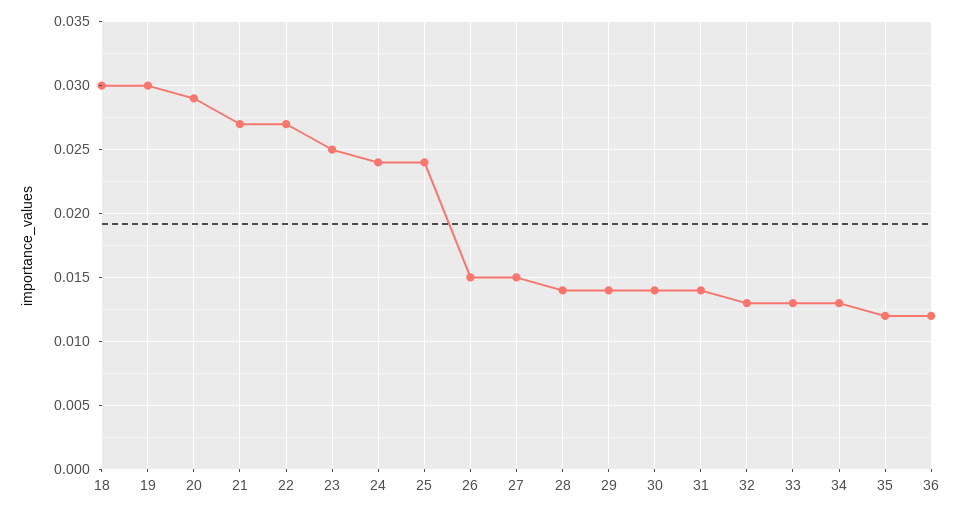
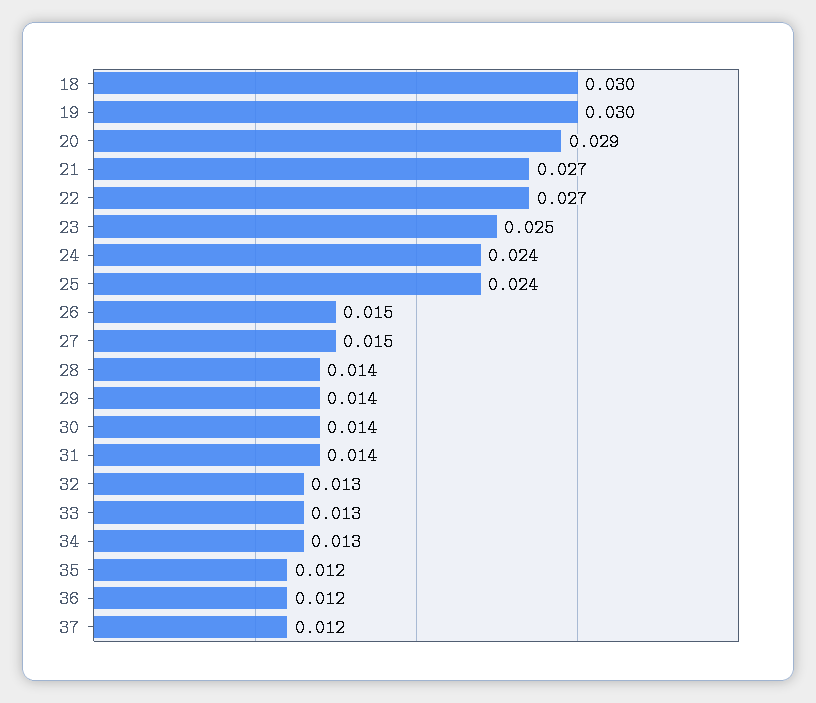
37: none -> 0.012

